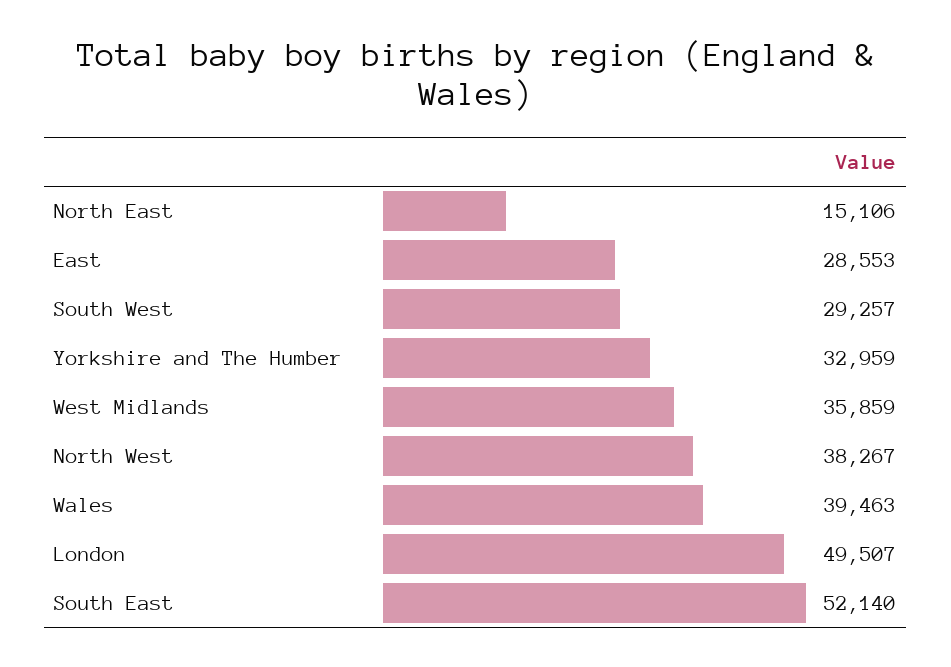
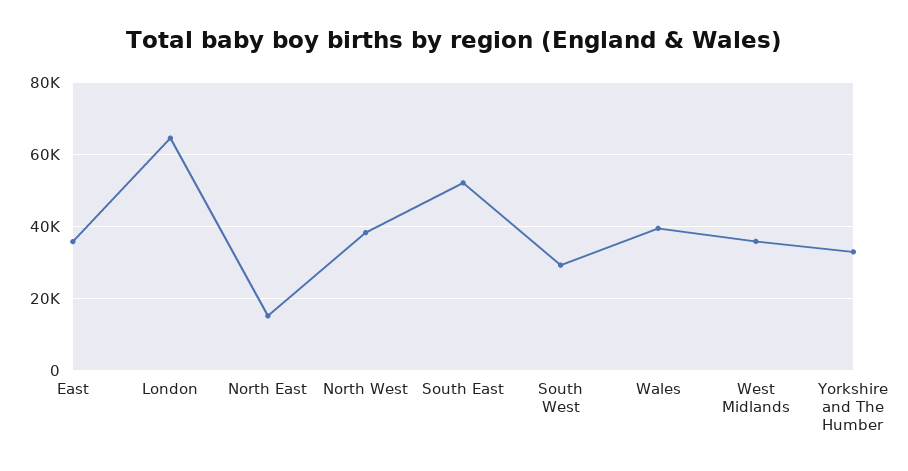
East: 28553 -> 36000
London: 49507 -> 64000

